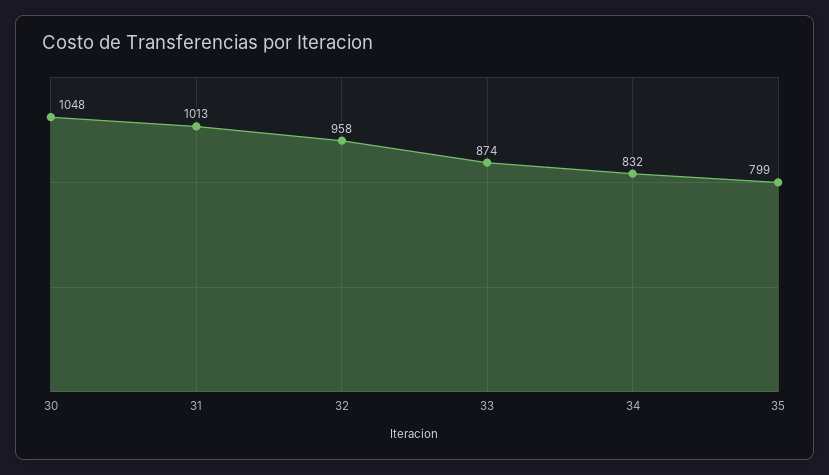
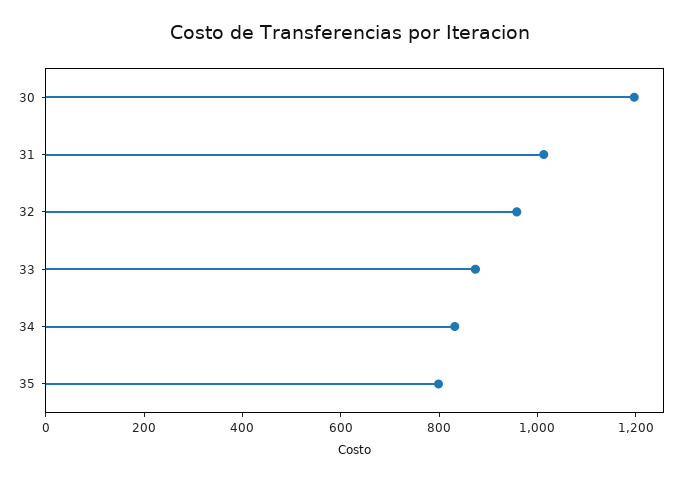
30: 1048 -> 1200

